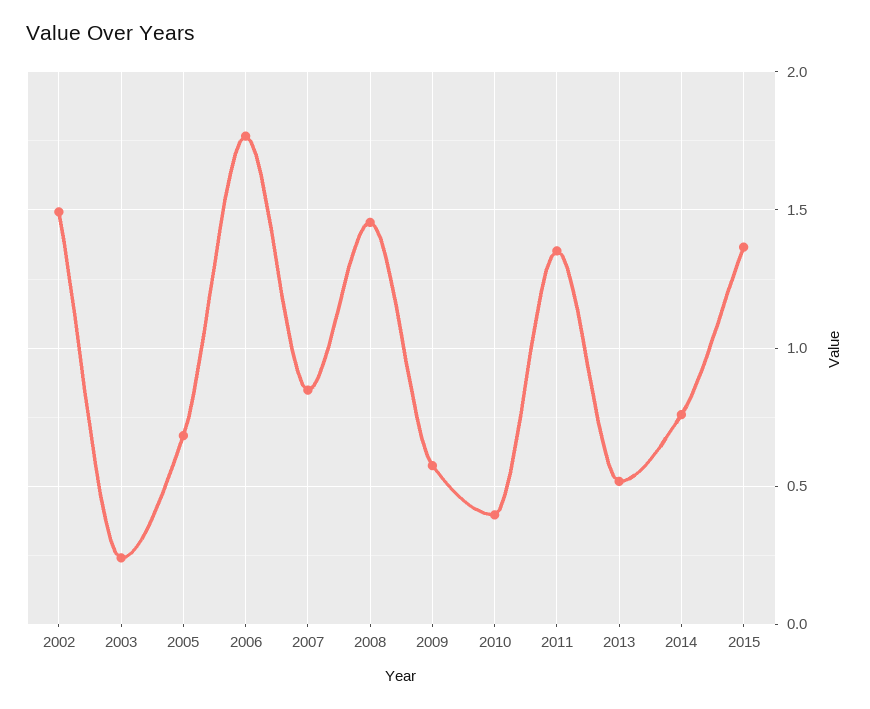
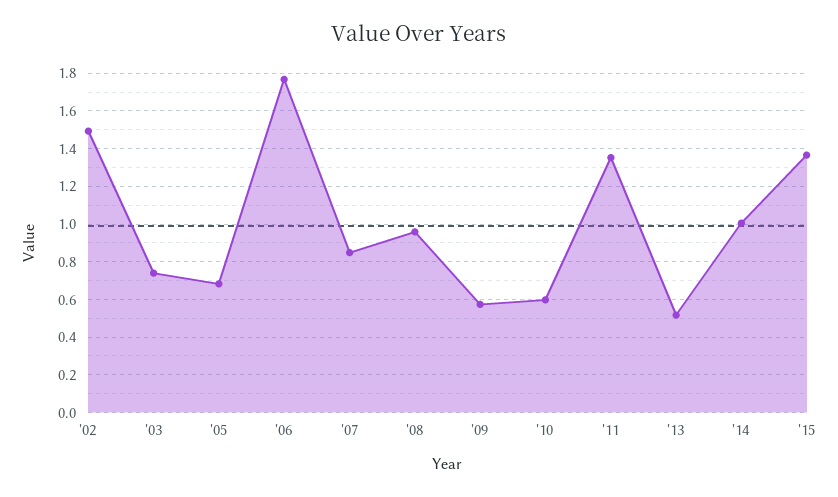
2003: 0.25 -> 0.75
2008: 1.45 -> 0.95
2010: 0.4 -> 0.6
2014: 0.75 -> 1

